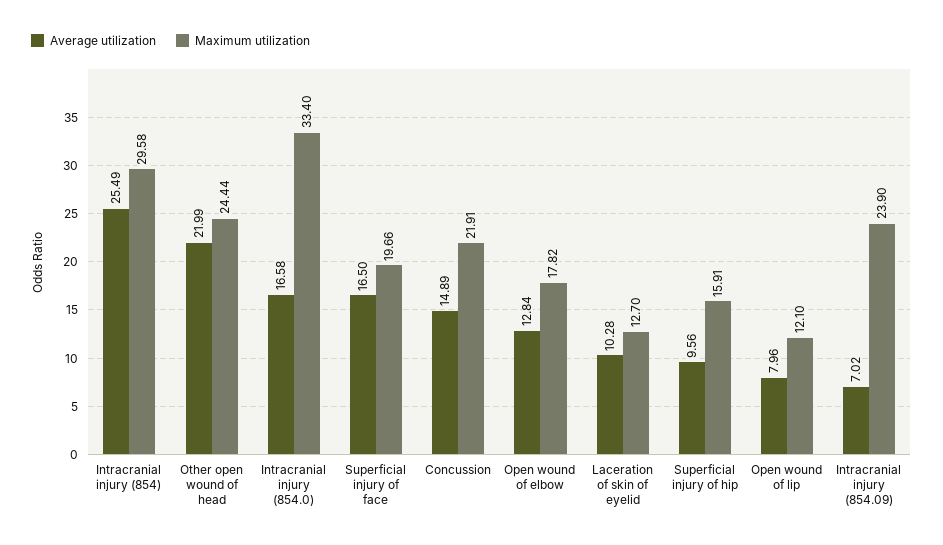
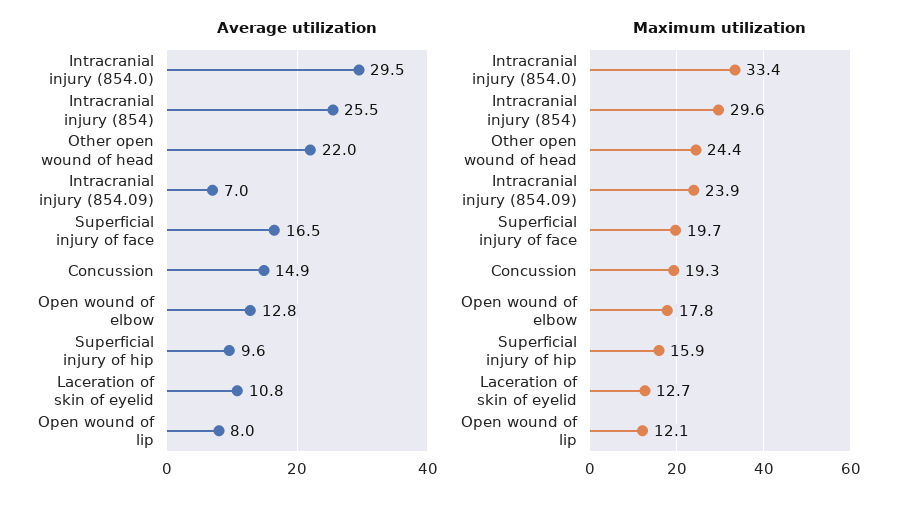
Average utilization, Intracranial injury (854.0): 16.58 -> 29.5
Maximum utilization, Concussion: 21.91 -> 19.3
Average utilization, Laceration of skin of eyelid: 10.28 -> 10.8

